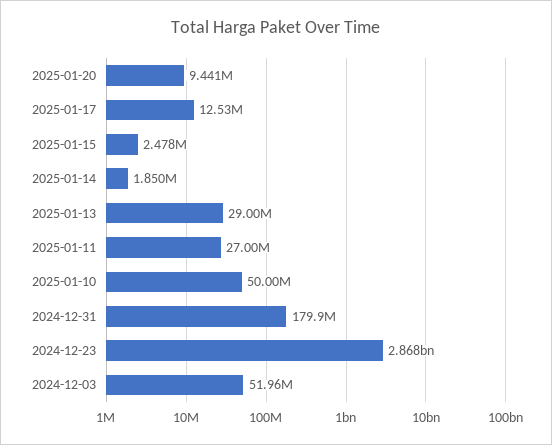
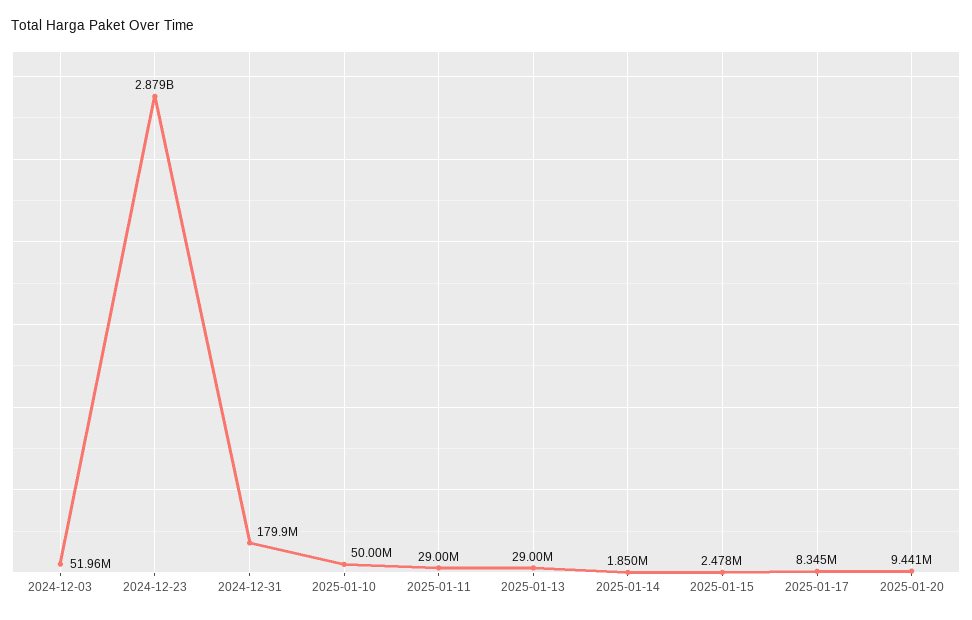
2025-01-17: 12530000 -> 8345000
2025-01-11: 27000000 -> 29000000
2024-12-23: 2868000000 -> 2879000000

